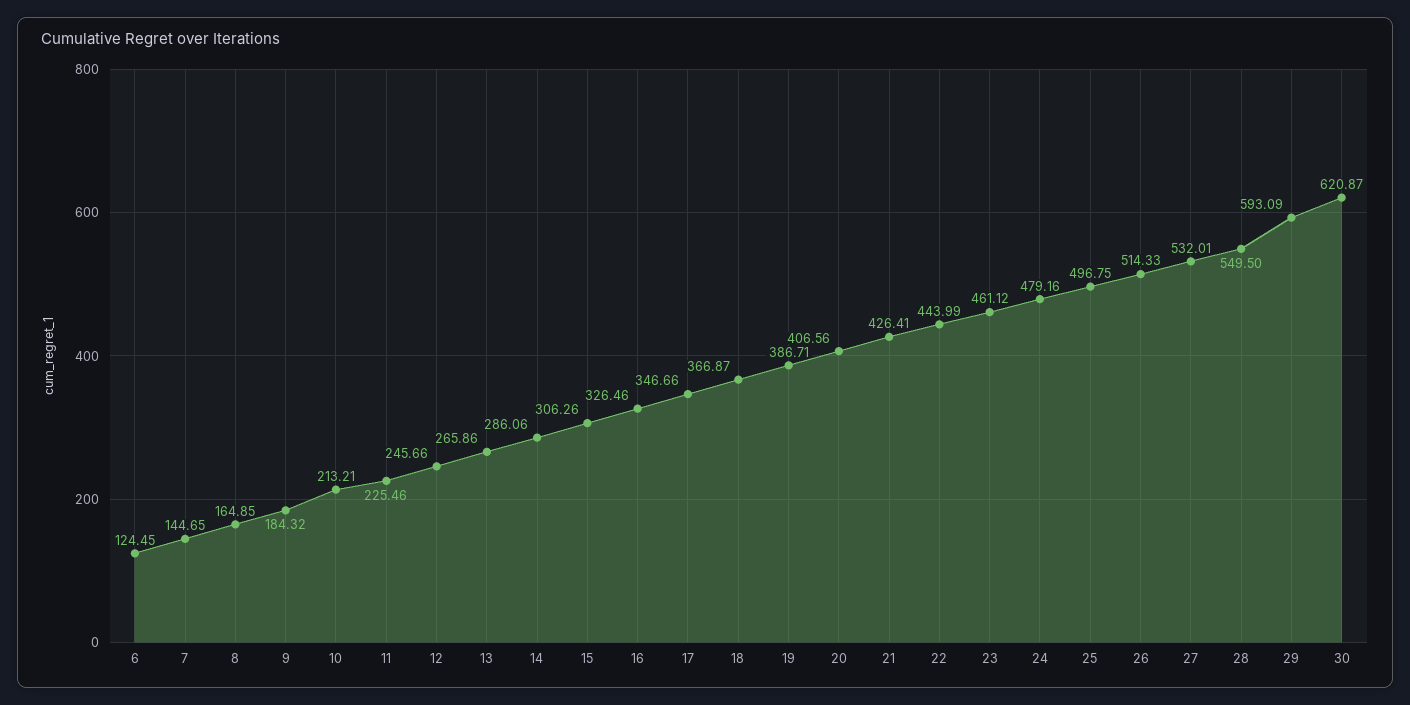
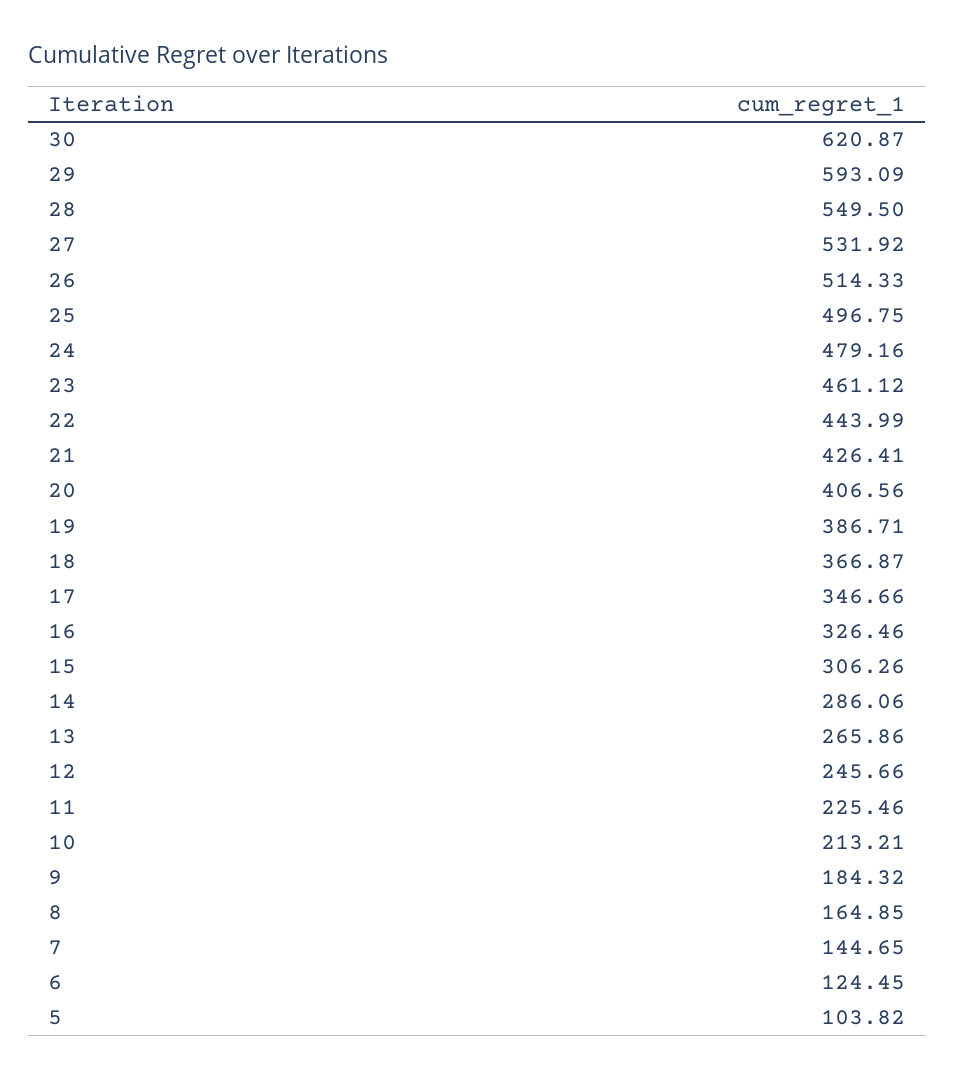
27: 532.01 -> 531.92
5: none -> 103.82

